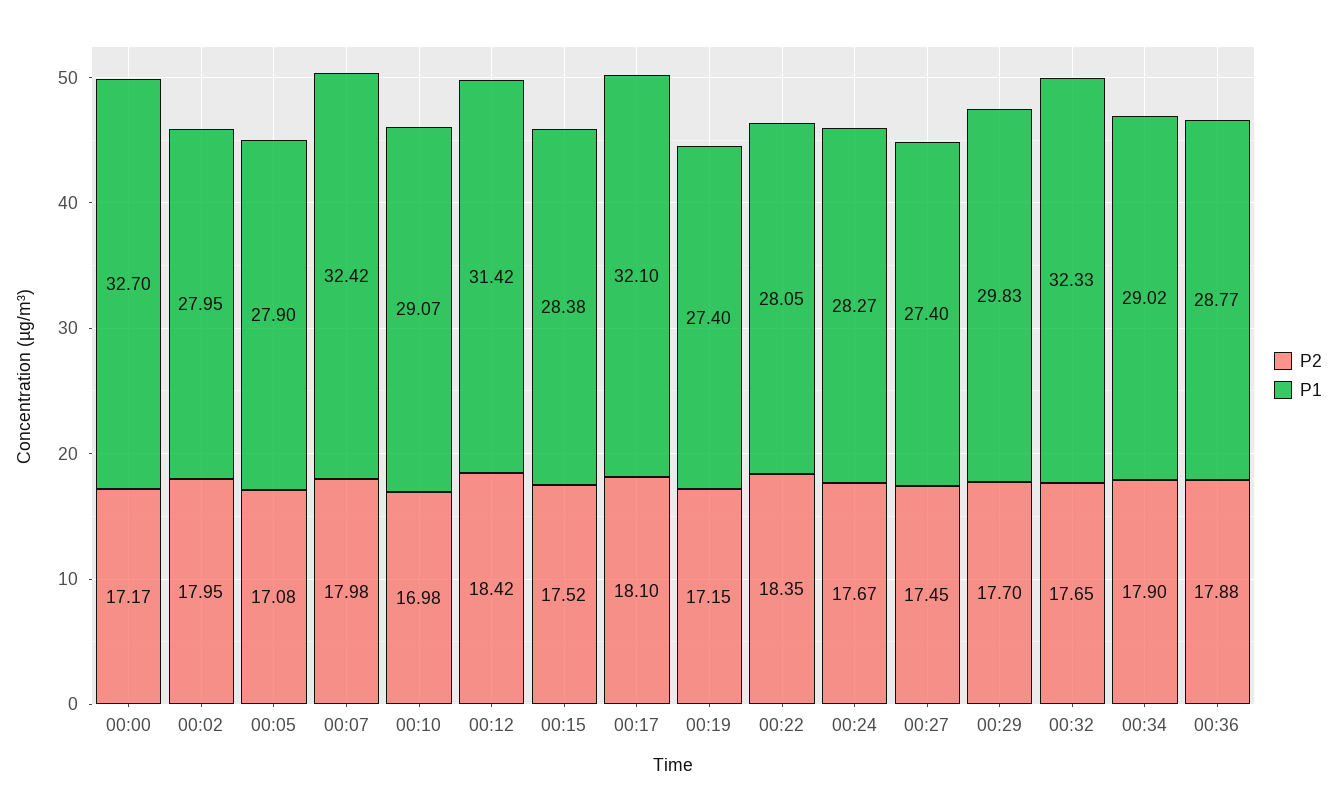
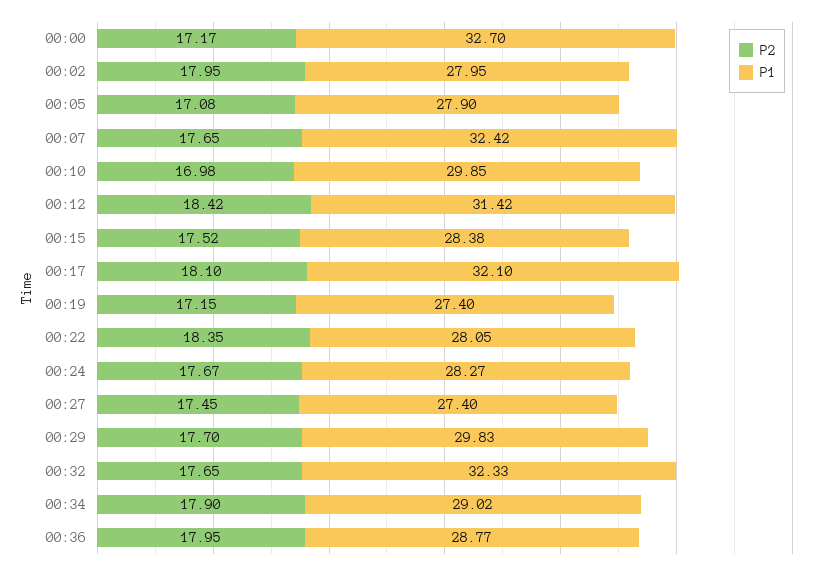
P2, 00:07: 17.98 -> 17.65
P1, 00:10: 29.07 -> 29.85
P2, 00:36: 17.88 -> 17.95

